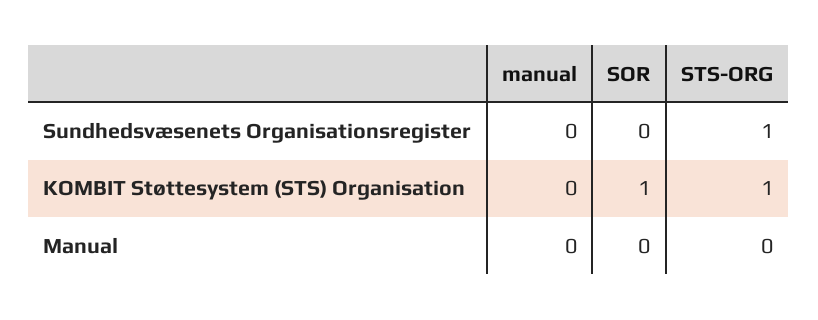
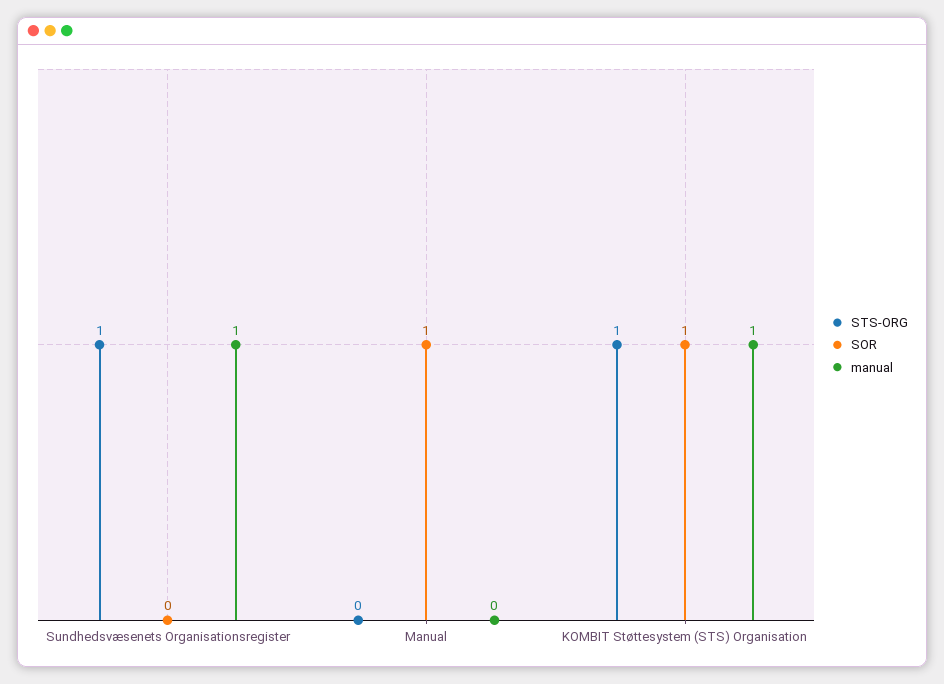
manual, Sundhedsvæsenets Organisationsregister: 0 -> 1
manual, KOMBIT Støttesystem (STS) Organisation: 0 -> 1
SOR, Manual: 0 -> 1

